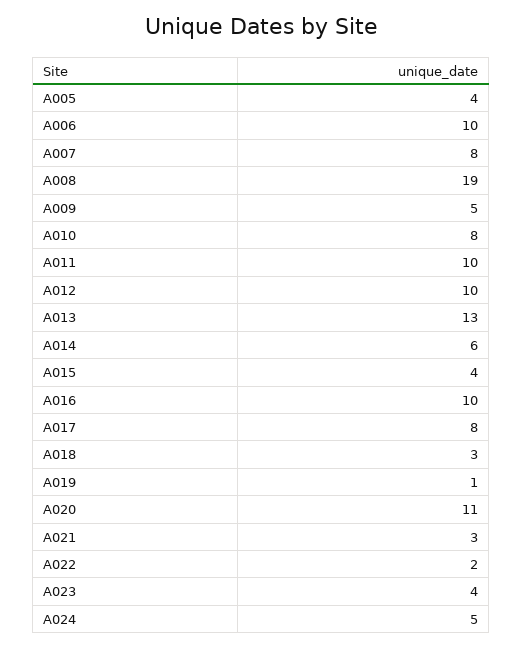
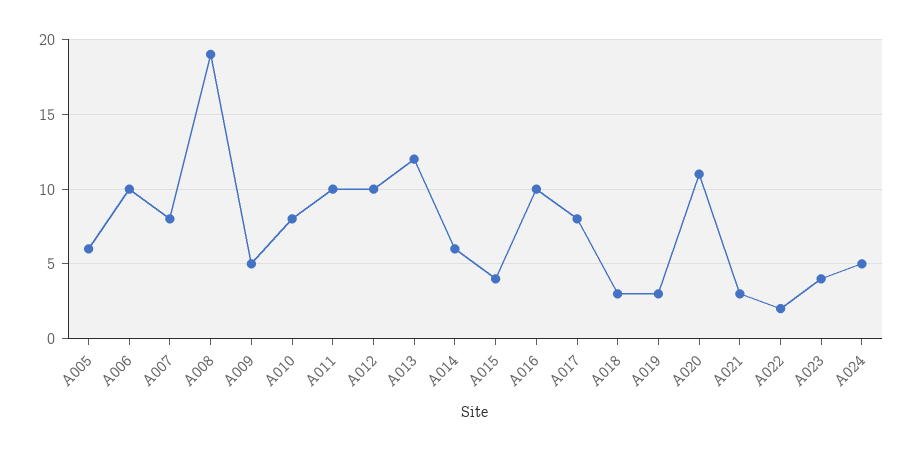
A005: 4 -> 6
A013: 13 -> 12
A019: 1 -> 3

